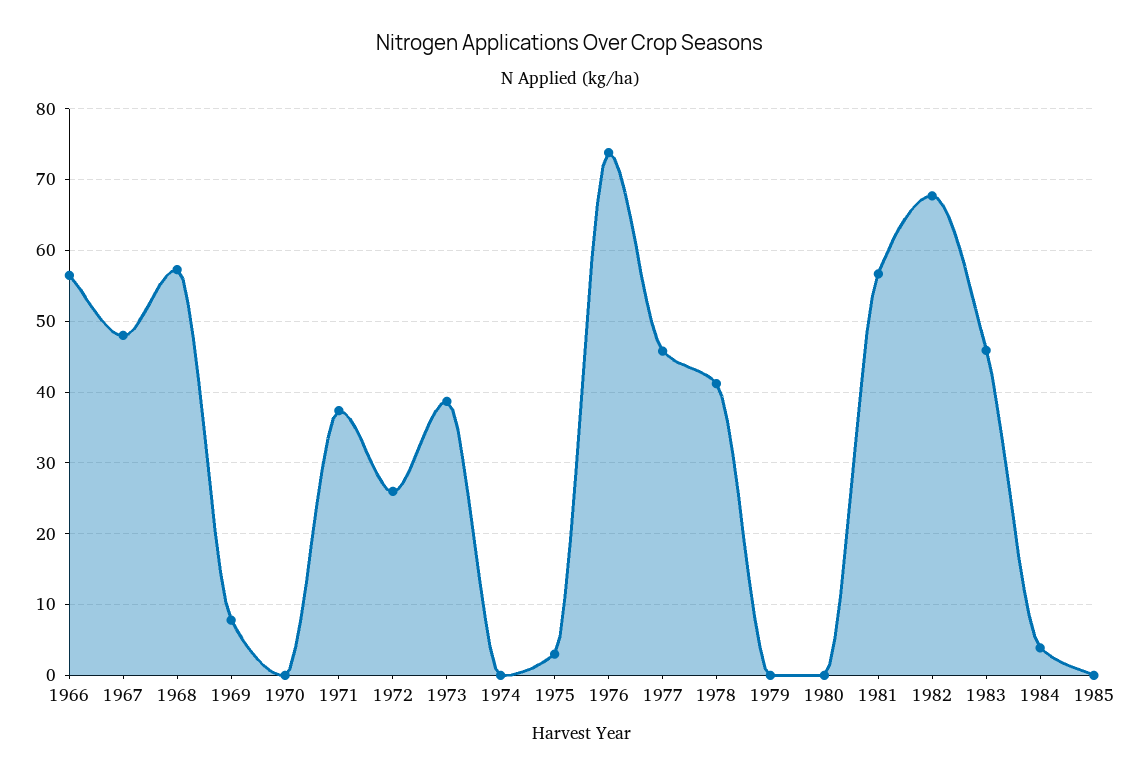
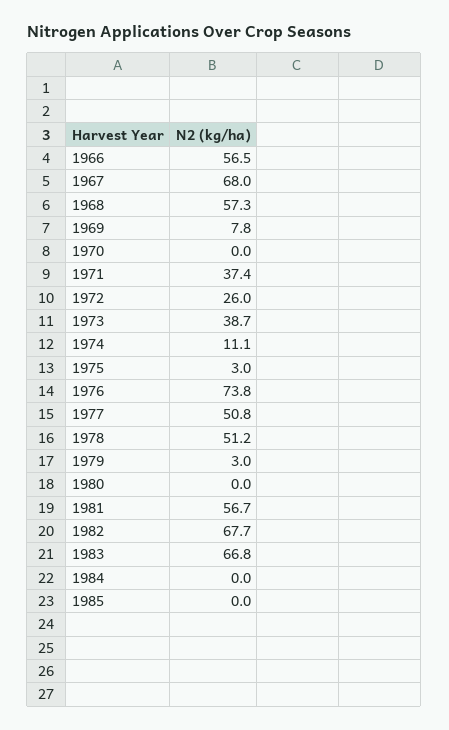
1967: 48 -> 68
1974: 0 -> 11.1
1977: 46 -> 50.8
1978: 41 -> 51.2
1979: 0 -> 3
1983: 46 -> 66.8
1984: 4 -> 0

